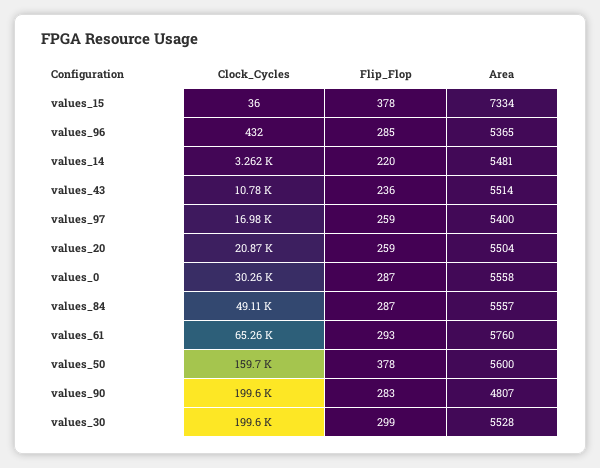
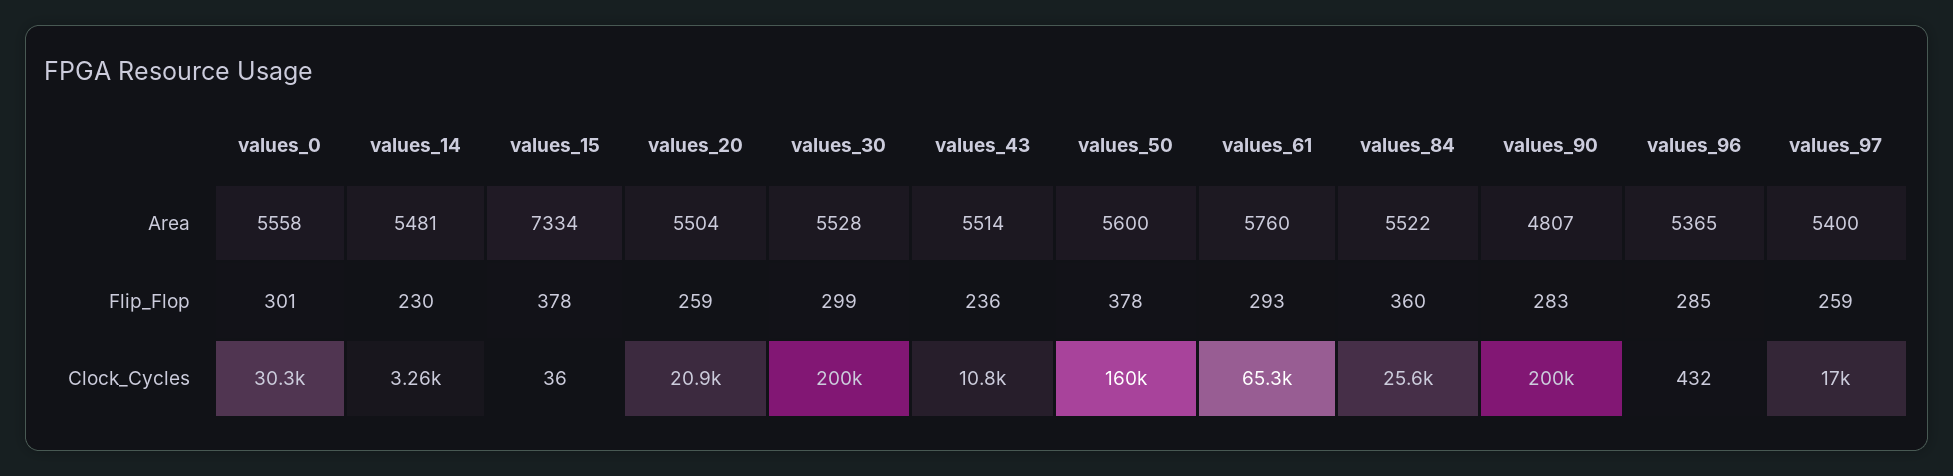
Flip_Flop, values_14: 220 -> 230
Flip_Flop, values_0: 287 -> 301
Clock_Cycles, values_84: 49110 -> 25600
Flip_Flop, values_84: 287 -> 360
Area, values_84: 5557 -> 5522

